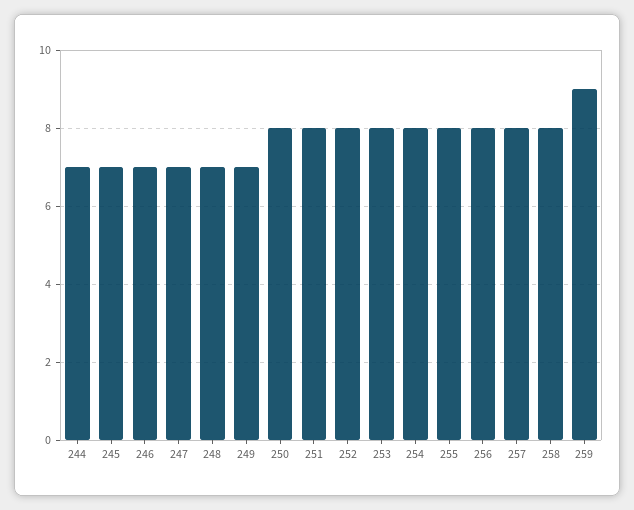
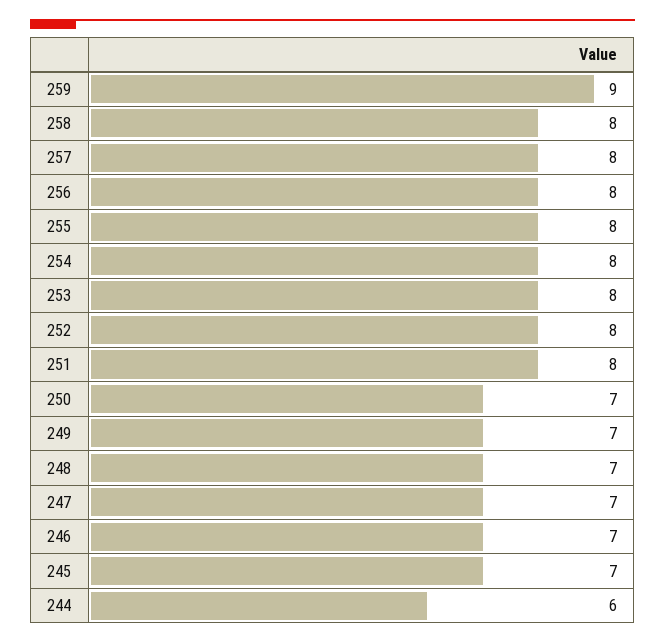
244: 7 -> 6
250: 8 -> 7

